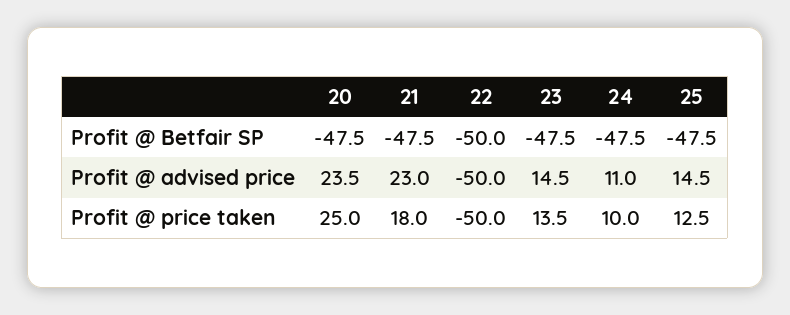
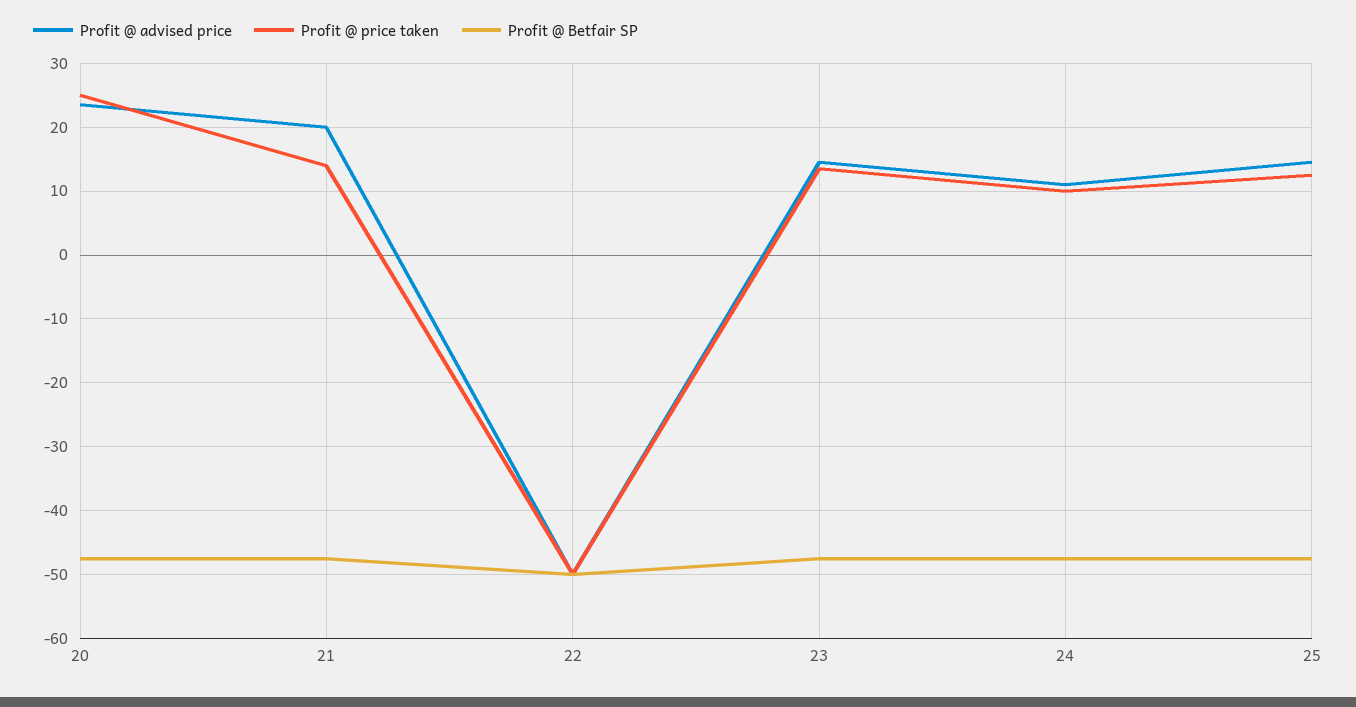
Profit @ advised price, 21: 23 -> 20
Profit @ price taken, 21: 18 -> 14

